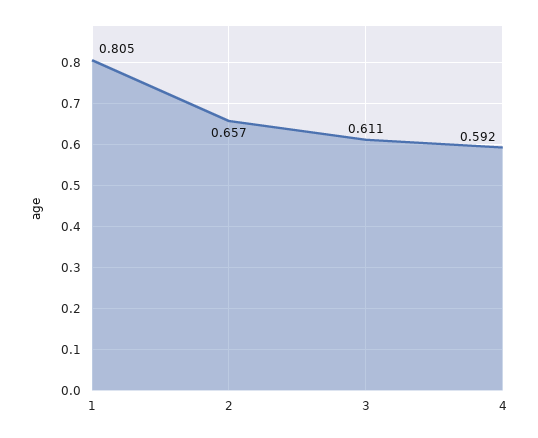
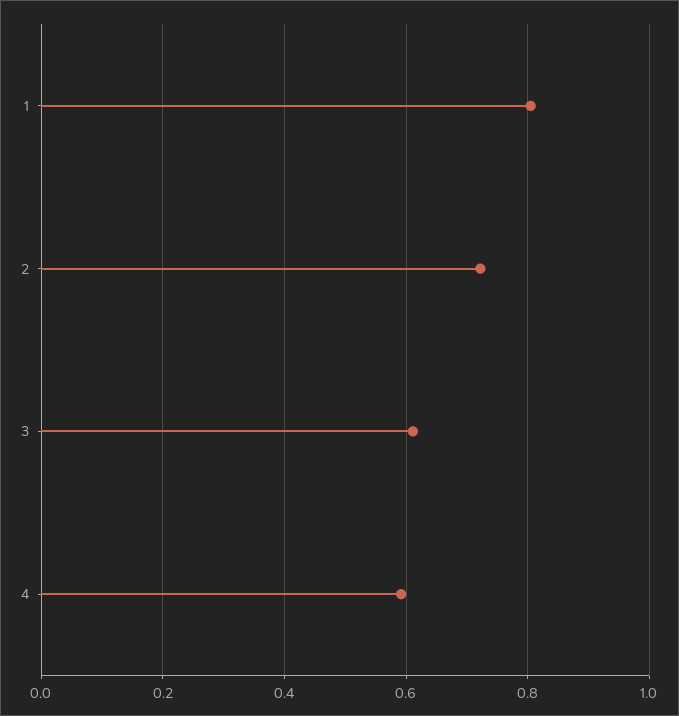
2: 0.657 -> 0.72

